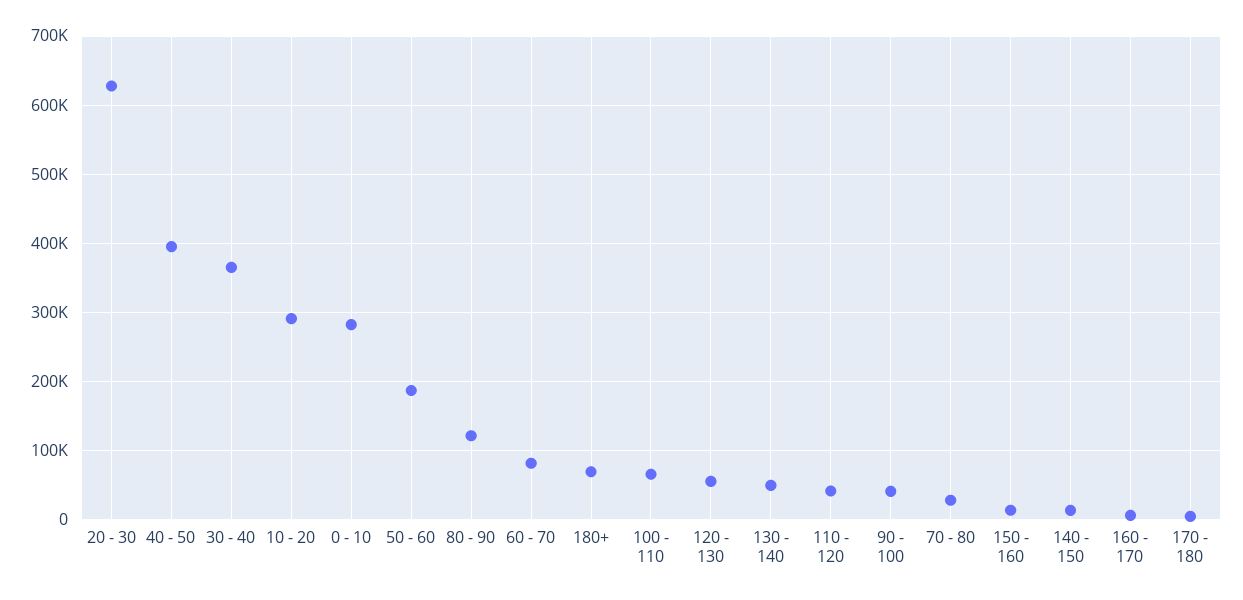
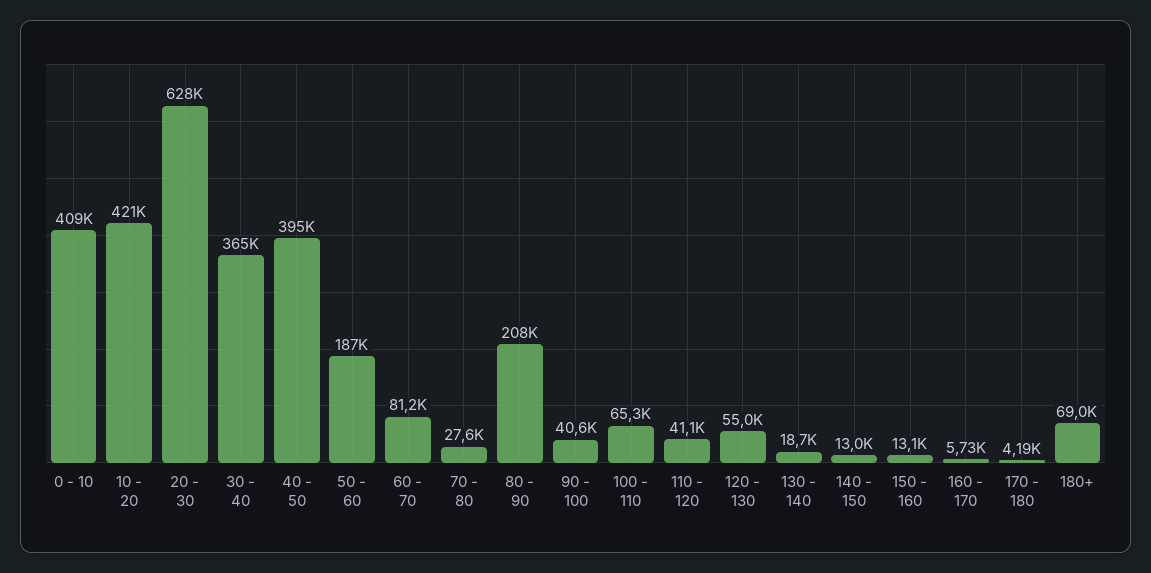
10 - 20: 290000 -> 421000
0 - 10: 280000 -> 409000
80 - 90: 120000 -> 208000
130 - 140: 50000 -> 18700

